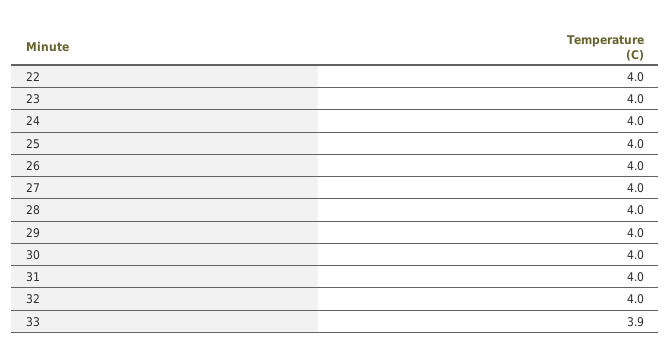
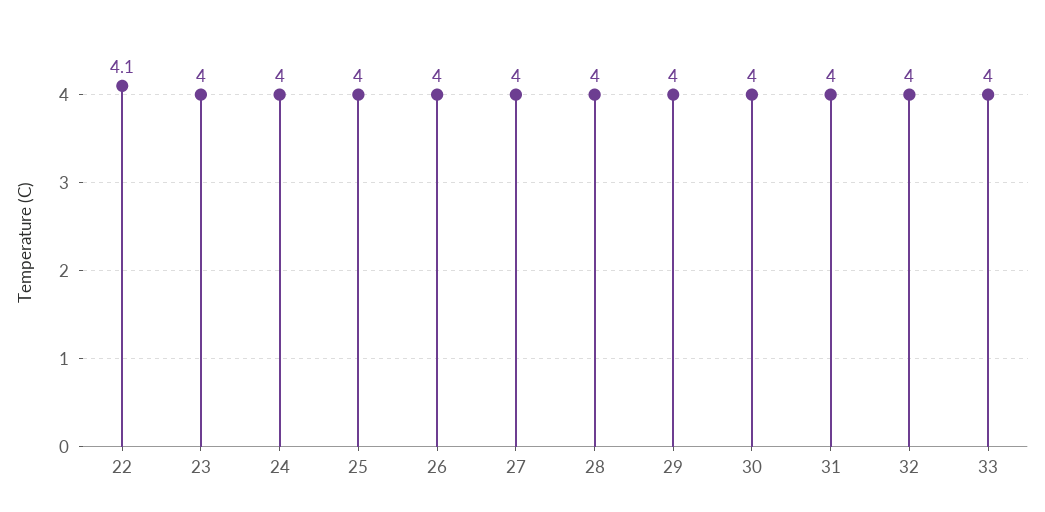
22: 4 -> 4.1
33: 3.9 -> 4

